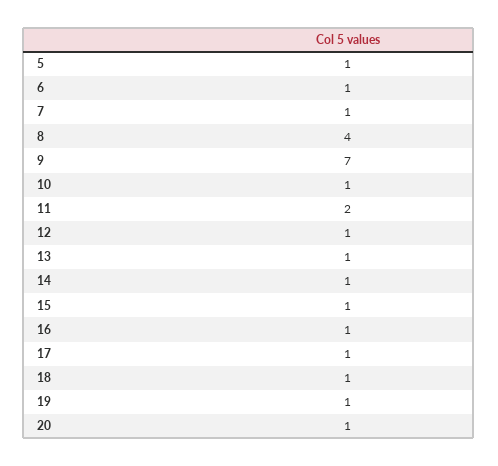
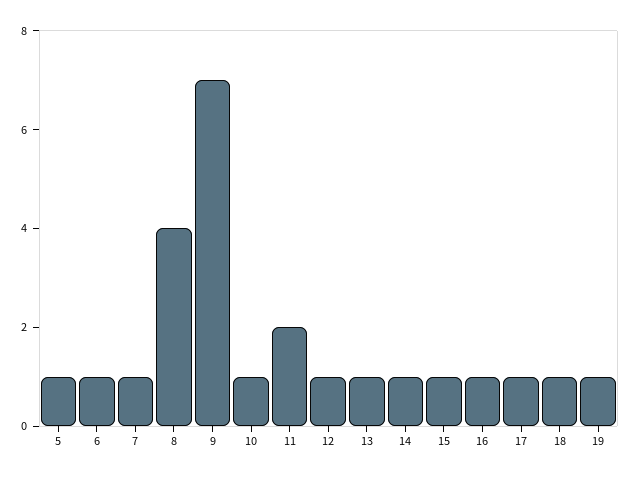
20: 1 -> none

